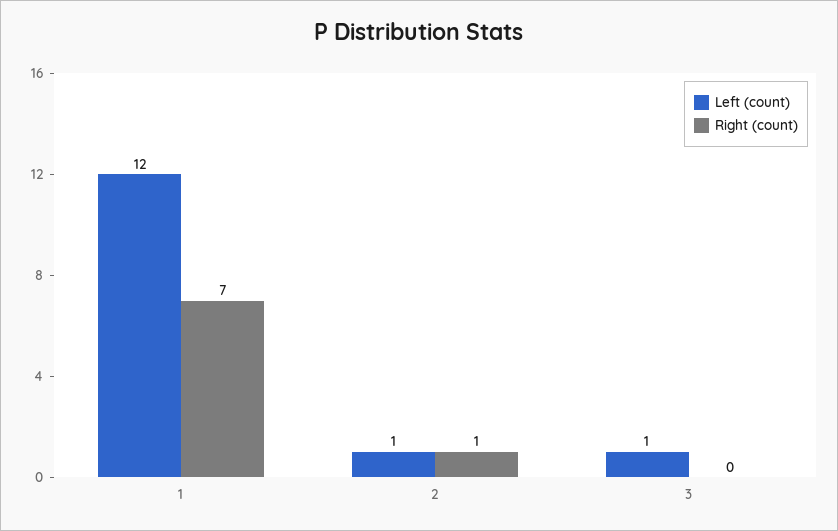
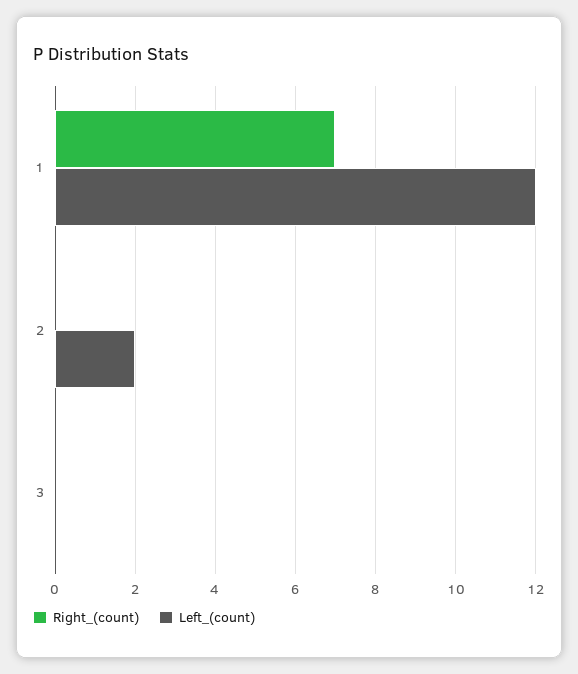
Left (count), 2: 1 -> 2
Right (count), 2: 1 -> 0
Left (count), 3: 1 -> 0

